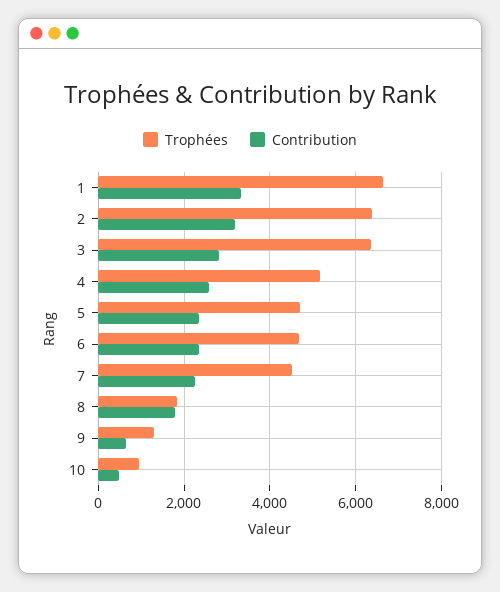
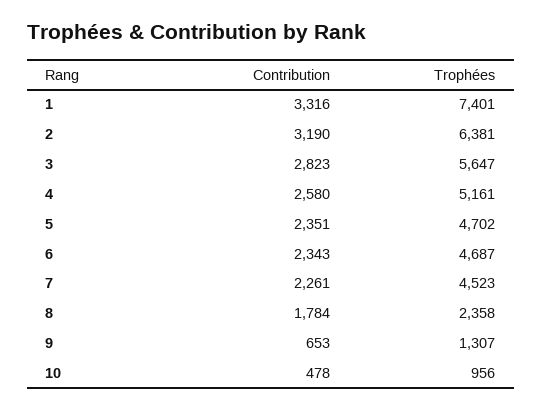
Trophées, 1: 6600 -> 7401
Trophées, 3: 6400 -> 5647
Trophées, 8: 1800 -> 2358

